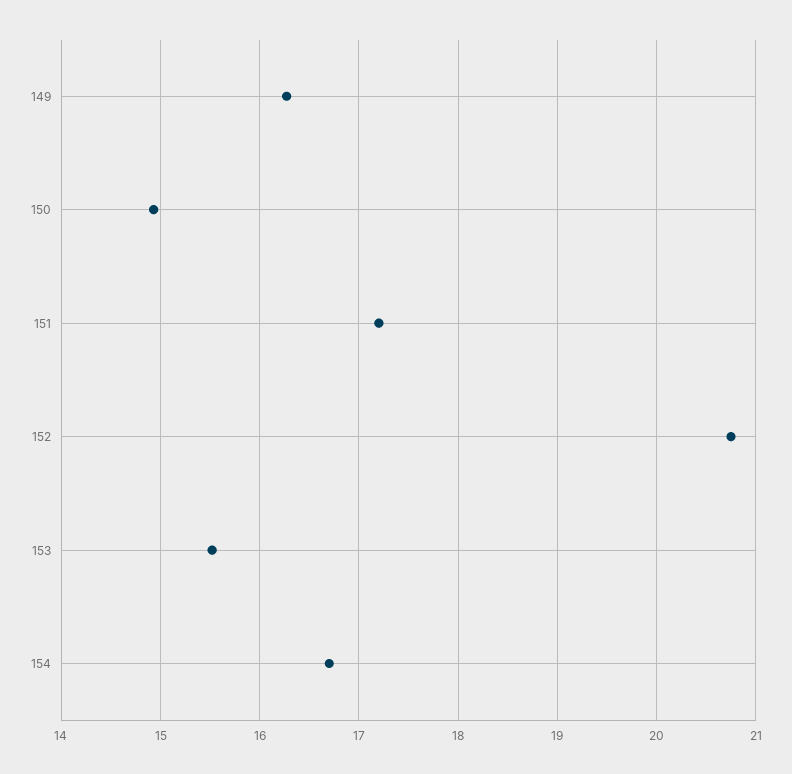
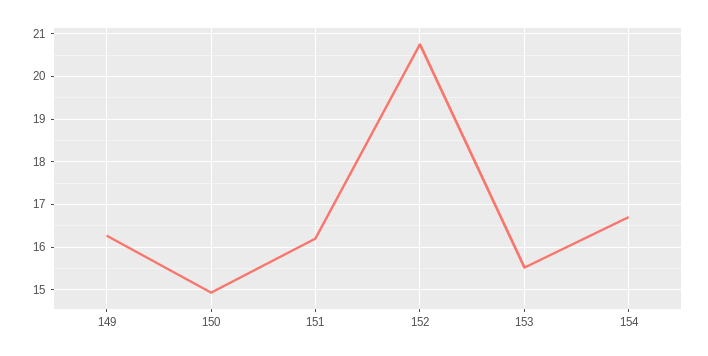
151: 17.2 -> 16.2

